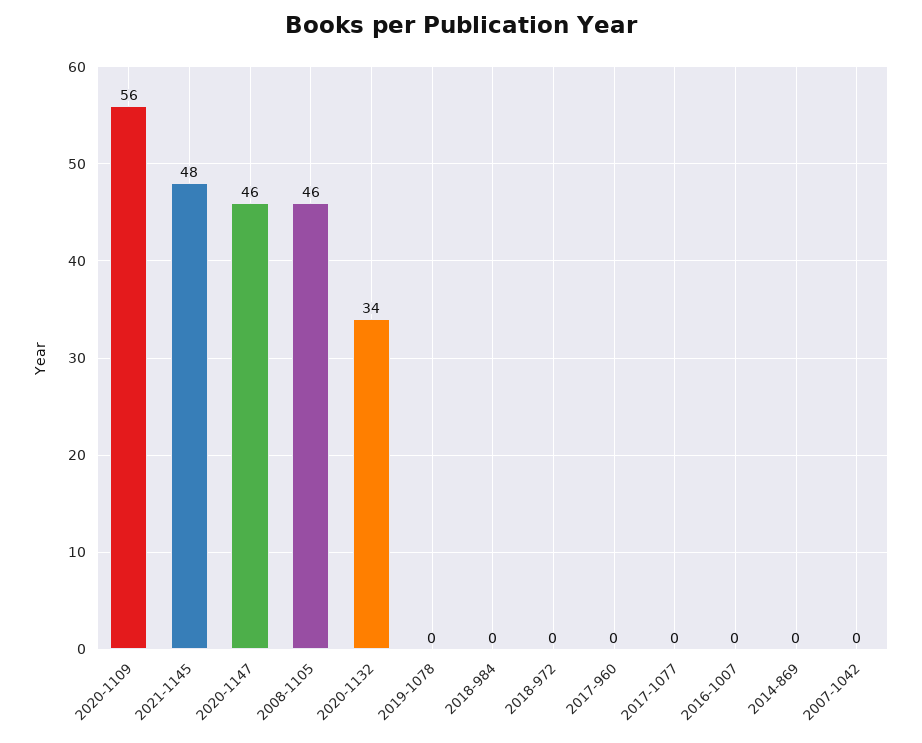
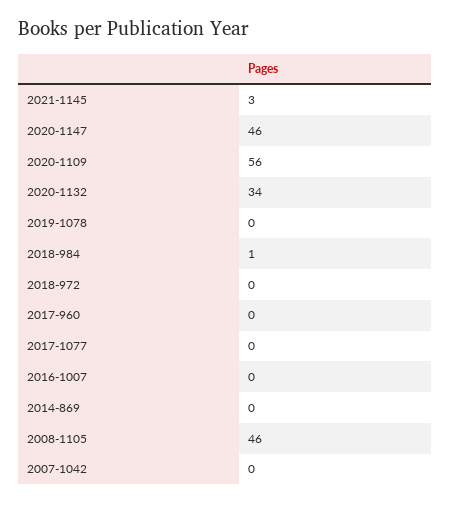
2021-1145: 48 -> 3
2018-984: 0 -> 1

